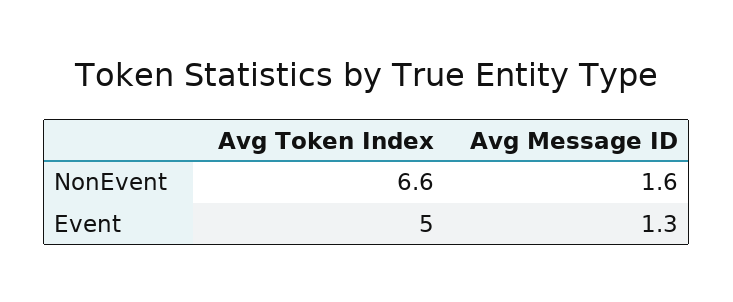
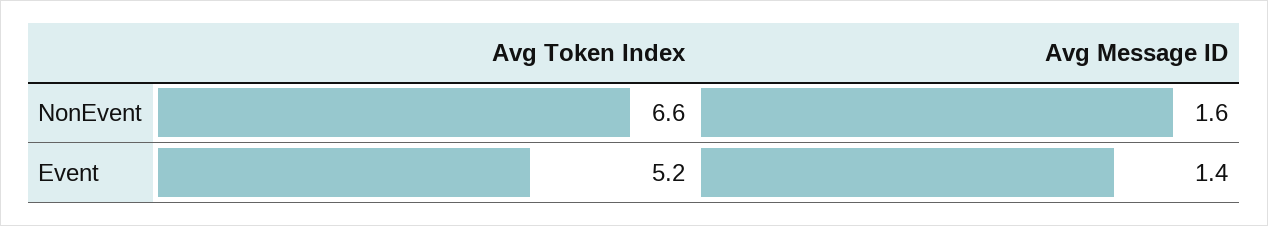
Avg Token Index, Event: 5 -> 5.2
Avg Message ID, Event: 1.3 -> 1.4

